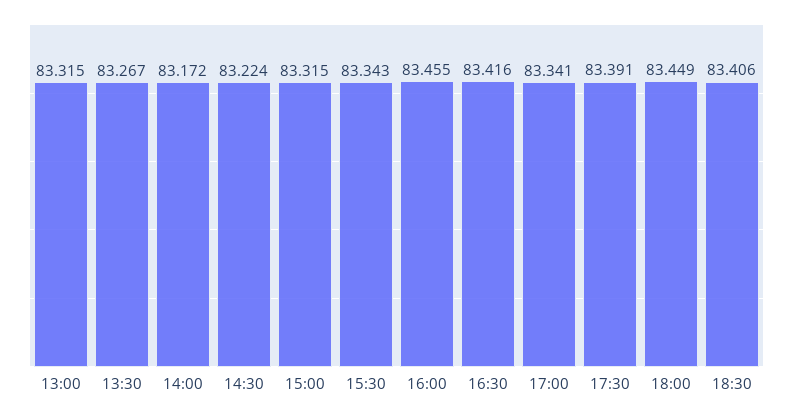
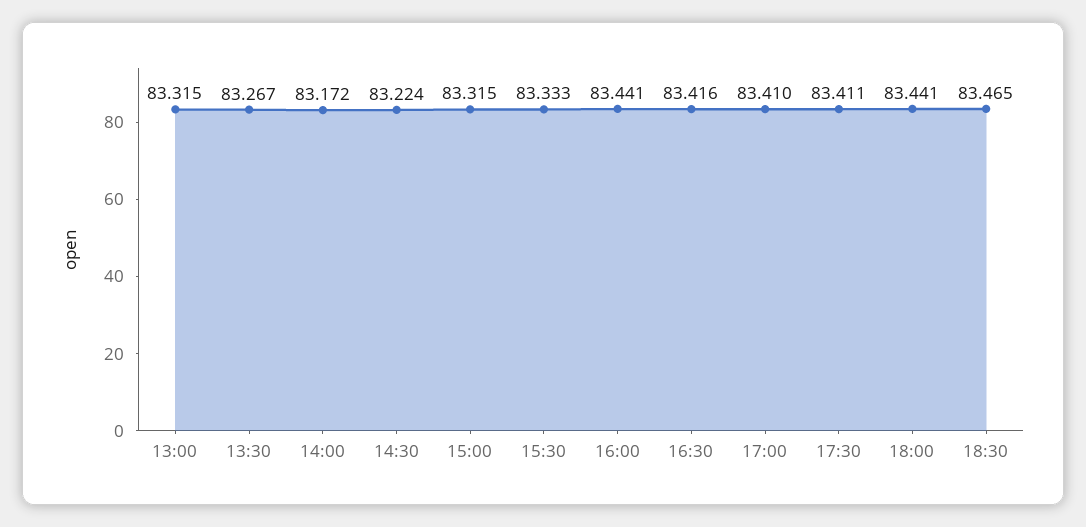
15:30: 83.343 -> 83.333
16:00: 83.455 -> 83.441
17:00: 83.341 -> 83.41
17:30: 83.391 -> 83.411
18:00: 83.449 -> 83.441
18:30: 83.406 -> 83.465

